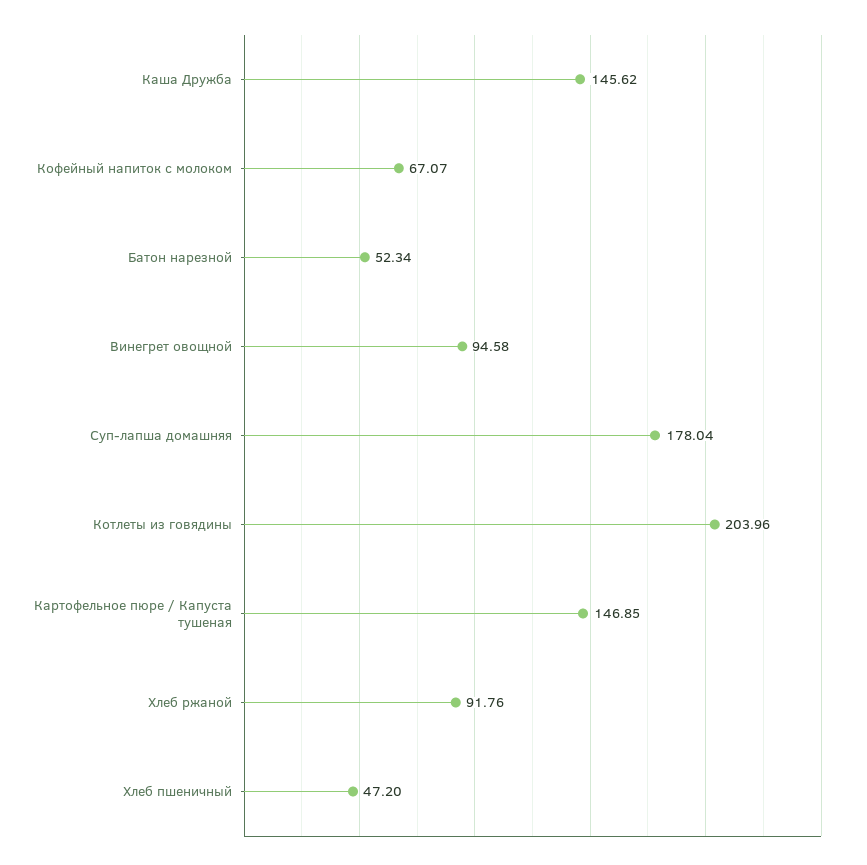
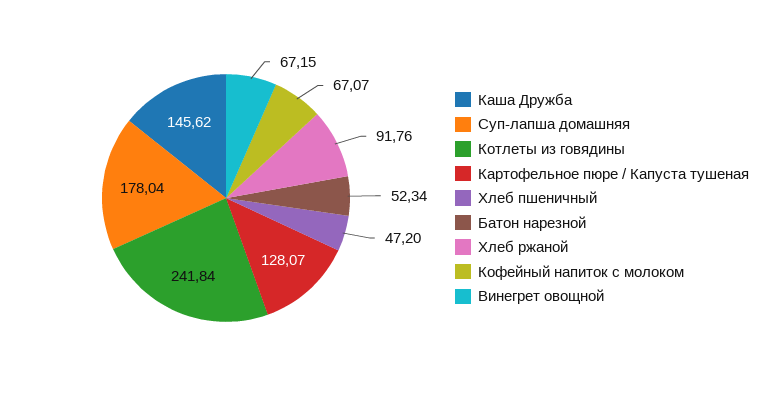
Винегрет овощной: 94.58 -> 67.15
Котлеты из говядины: 203.96 -> 241.84
Картофельное пюре / Капуста тушеная: 146.85 -> 128.07

